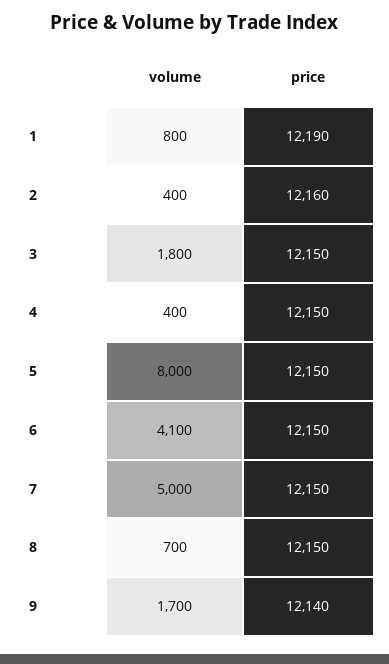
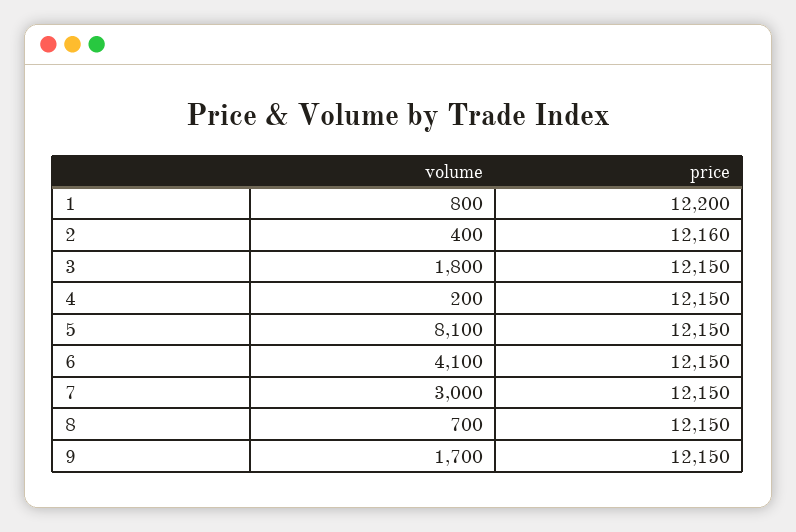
price, 1: 12190 -> 12200
volume, 4: 400 -> 200
volume, 5: 8000 -> 8100
volume, 7: 5000 -> 3000
price, 9: 12140 -> 12150

